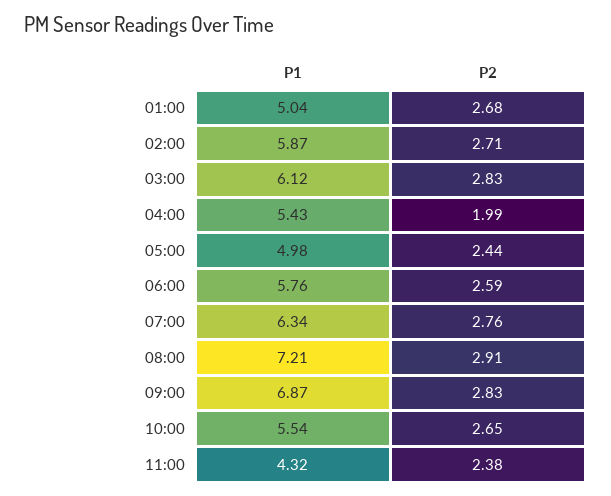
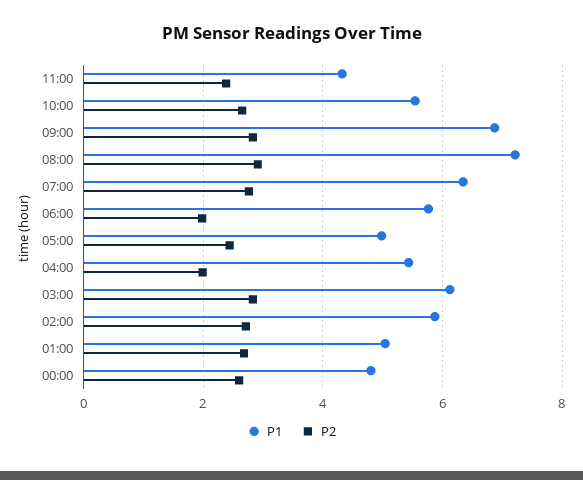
P2, 06:00: 2.59 -> 2
P1, 00:00: none -> 4.8
P2, 00:00: none -> 2.6

